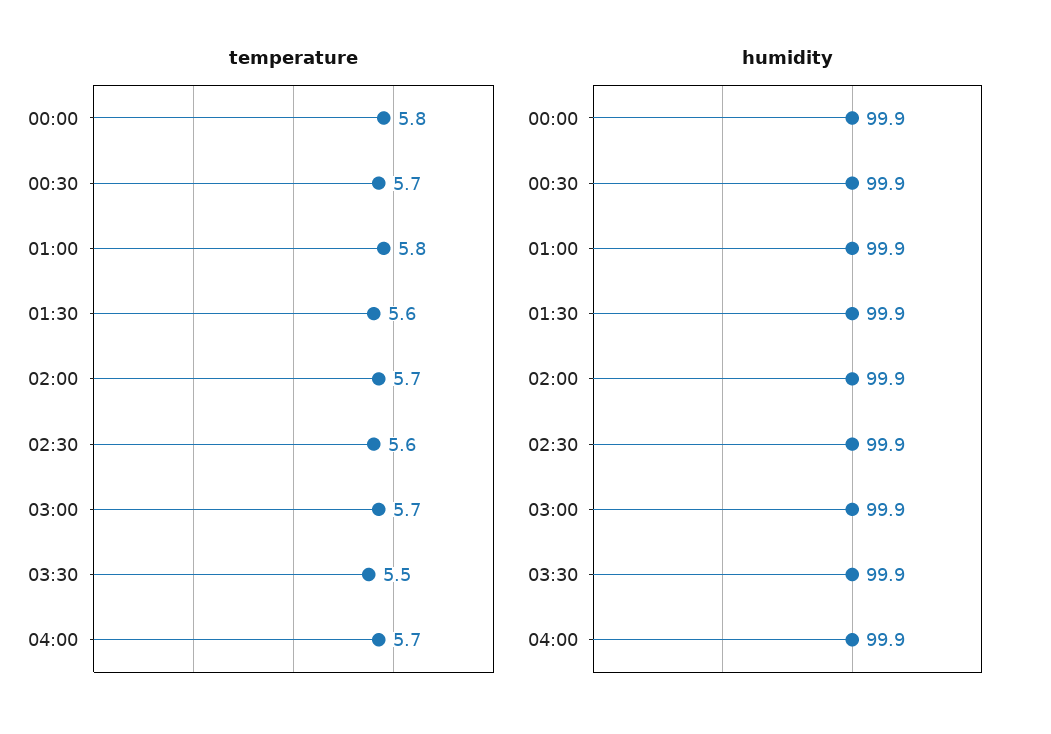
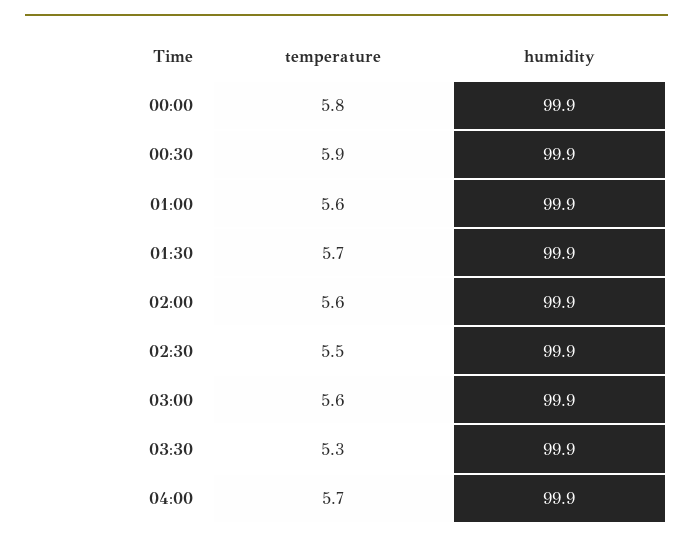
temperature, 00:30: 5.7 -> 5.9
temperature, 01:00: 5.8 -> 5.6
temperature, 01:30: 5.6 -> 5.7
temperature, 02:00: 5.7 -> 5.6
temperature, 02:30: 5.6 -> 5.5
temperature, 03:00: 5.7 -> 5.6
temperature, 03:30: 5.5 -> 5.3

